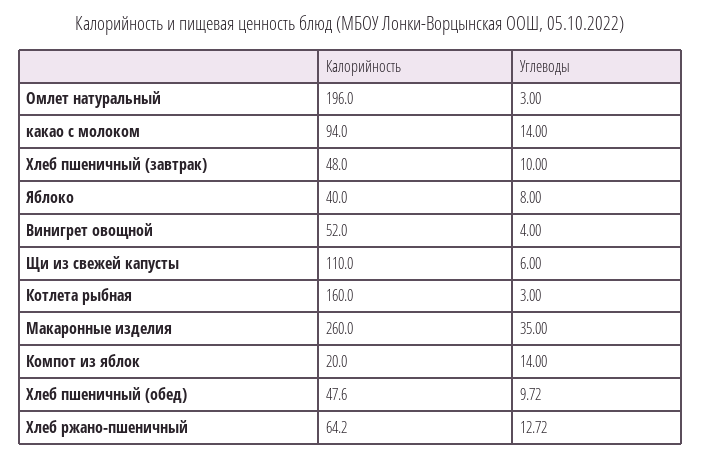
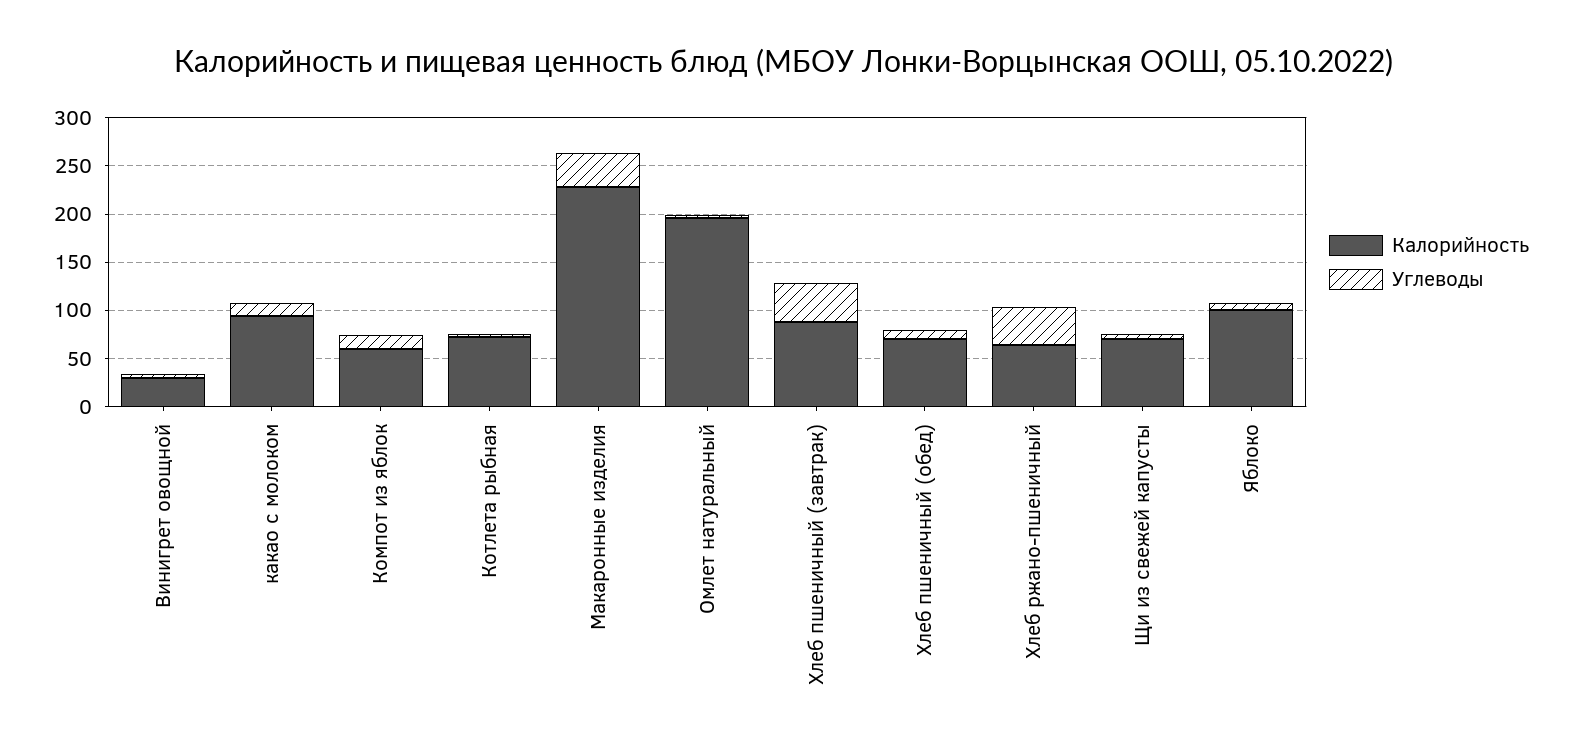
Калорийность, Хлеб пшеничный (завтрак): 48 -> 90
Углеводы, Хлеб пшеничный (завтрак): 10 -> 40
Калорийность, Яблоко: 40 -> 100
Калорийность, Винигрет овощной: 52 -> 30
Калорийность, Щи из свежей капусты: 110 -> 70
Калорийность, Котлета рыбная: 160 -> 70
Калорийность, Макаронные изделия: 260 -> 230
Калорийность, Компот из яблок: 20 -> 60
Калорийность, Хлеб пшеничный (обед): 47.6 -> 70
Углеводы, Хлеб ржано-пшеничный: 12.72 -> 40

